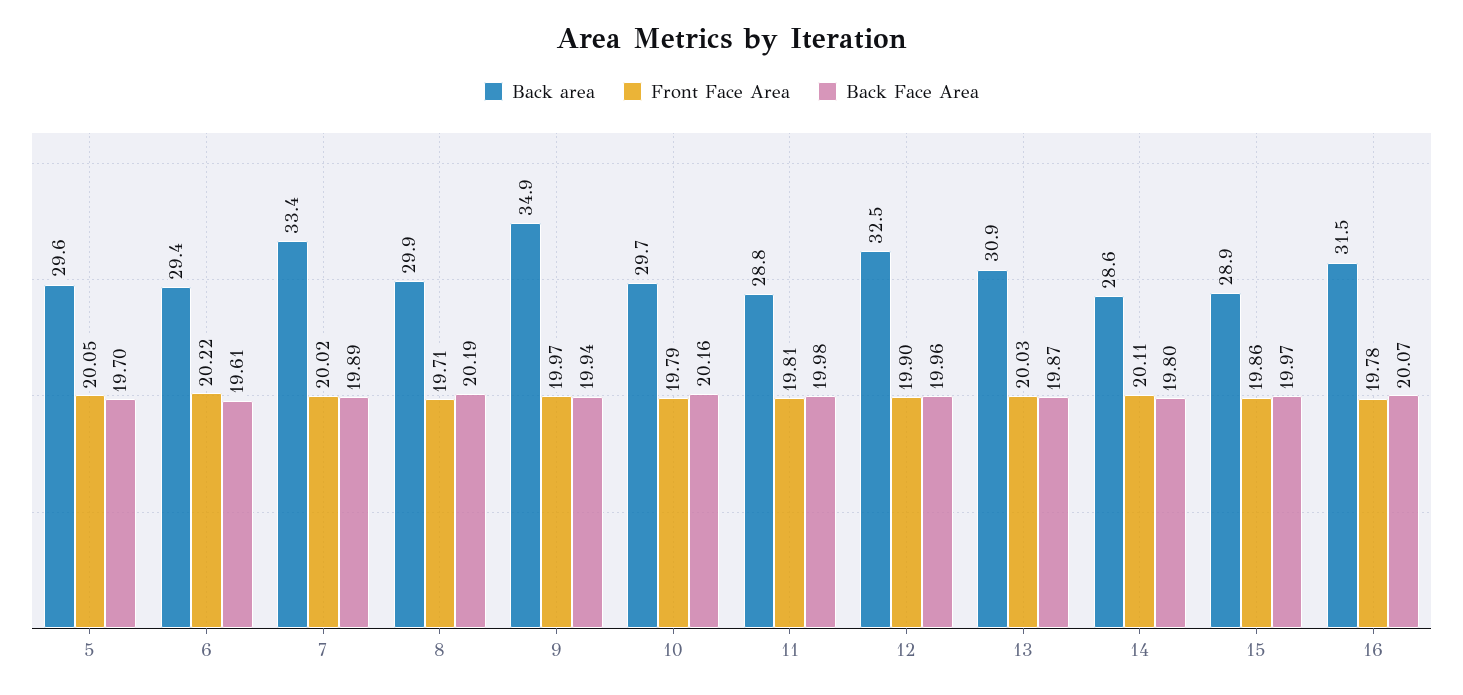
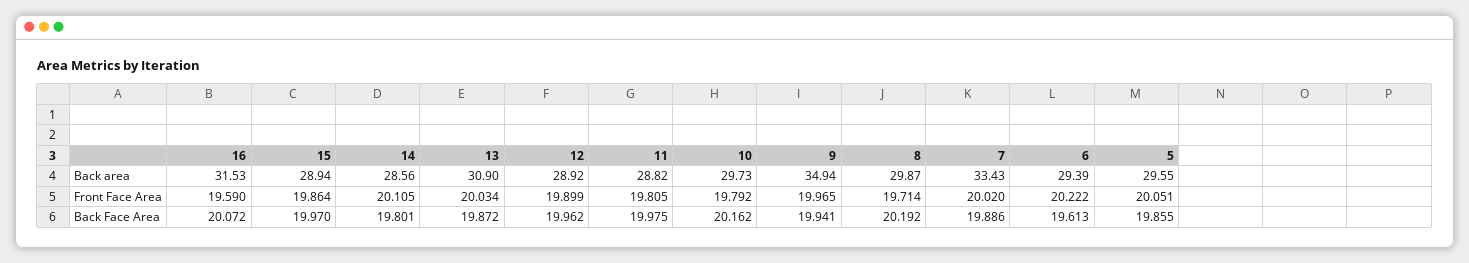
Back Face Area, 5: 19.7 -> 19.855
Back area, 12: 32.5 -> 28.92
Front Face Area, 16: 19.78 -> 19.59

